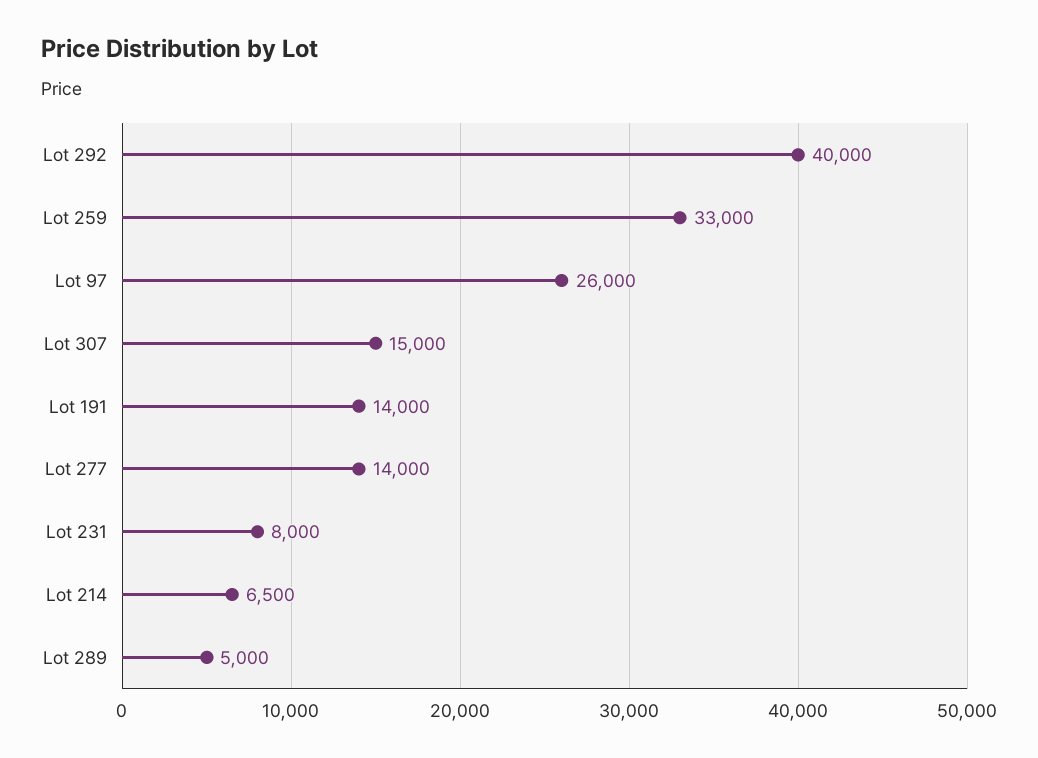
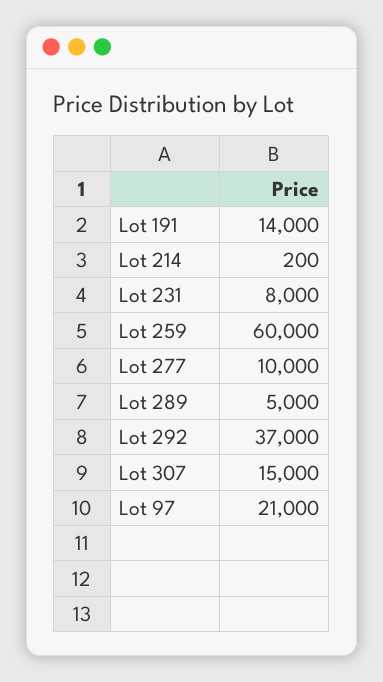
Lot 292: 40000 -> 37000
Lot 259: 33000 -> 60000
Lot 97: 26000 -> 21000
Lot 277: 14000 -> 10000
Lot 214: 6500 -> 200

